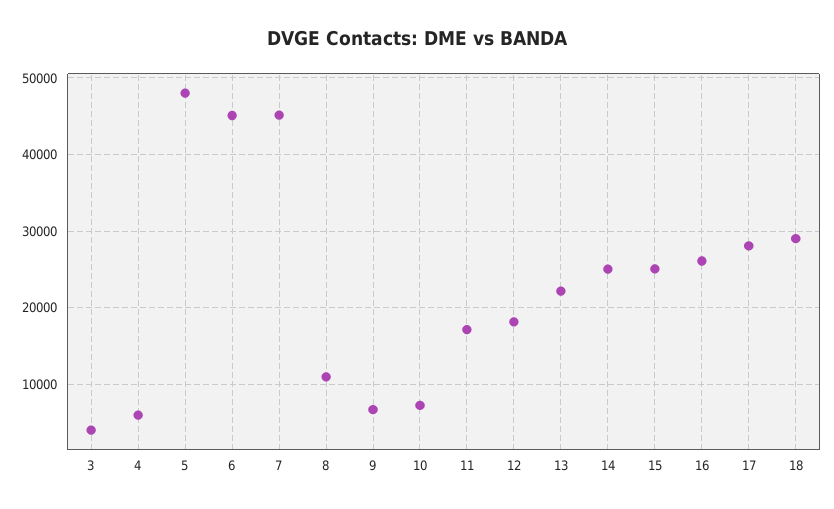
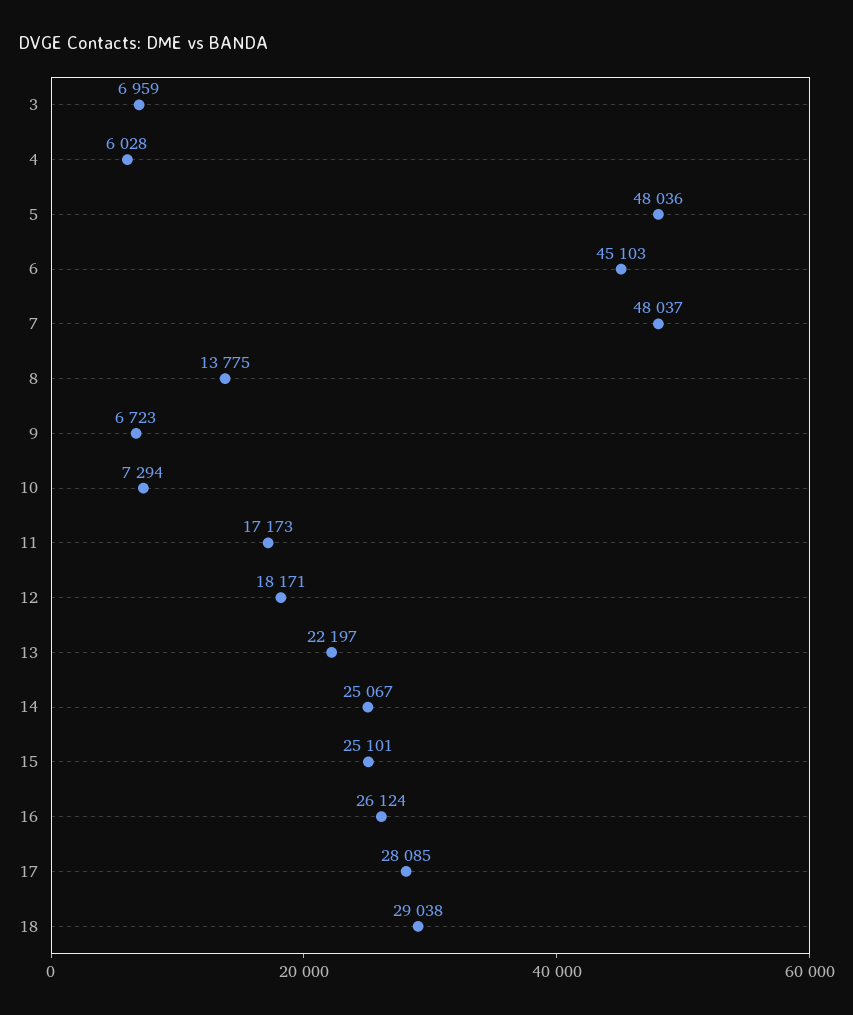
3: 4000 -> 6959
7: 45000 -> 48037
8: 11000 -> 13775

